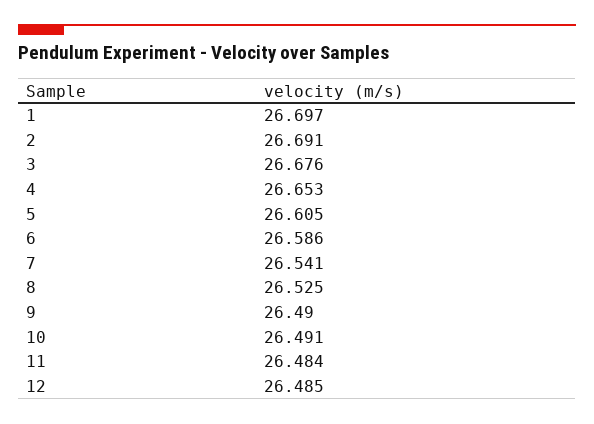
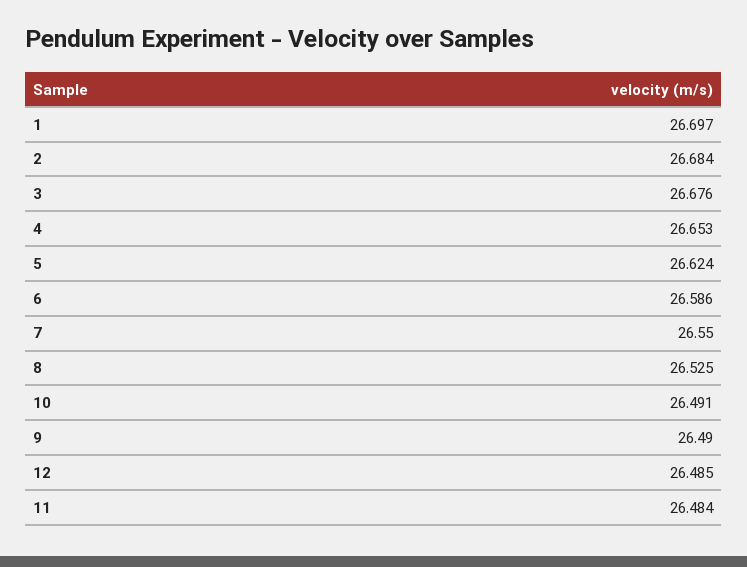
2: 26.691 -> 26.684
5: 26.605 -> 26.624
7: 26.541 -> 26.55

